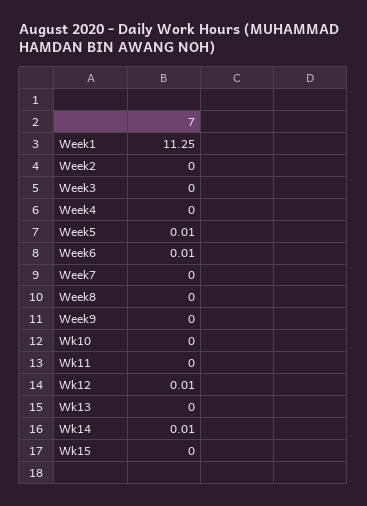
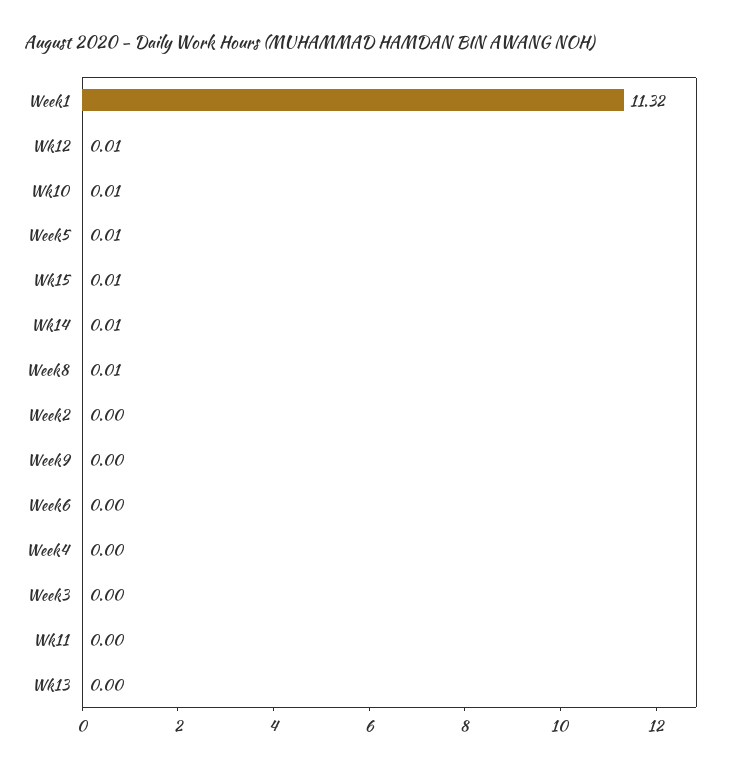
Week1: 11.25 -> 11.32
Week6: 0.01 -> 0
Week7: 0 -> none
Week8: 0 -> 0.01
Wk10: 0 -> 0.01
Wk15: 0 -> 0.01

